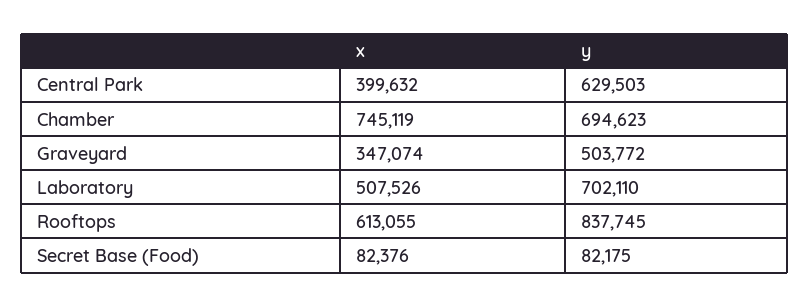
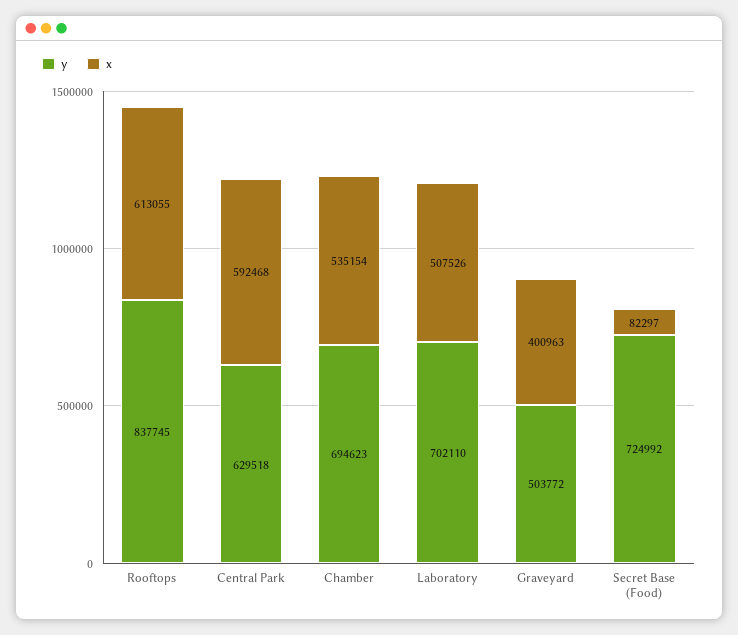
x, Central Park: 399632 -> 592468
y, Central Park: 629503 -> 629518
x, Chamber: 745119 -> 535154
x, Graveyard: 347074 -> 400963
x, Secret Base (Food): 82376 -> 82297
y, Secret Base (Food): 82175 -> 724992

